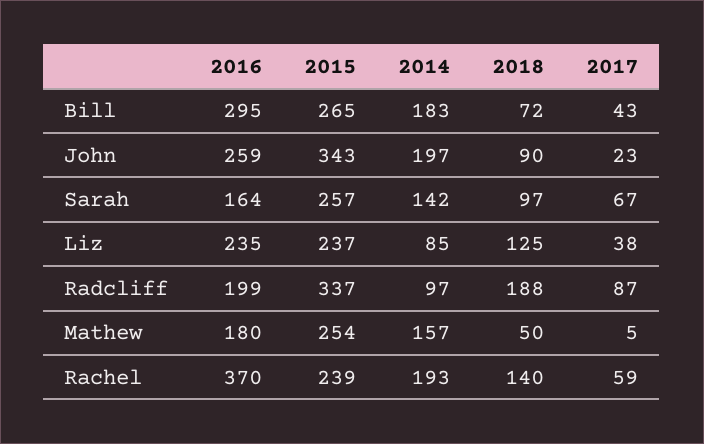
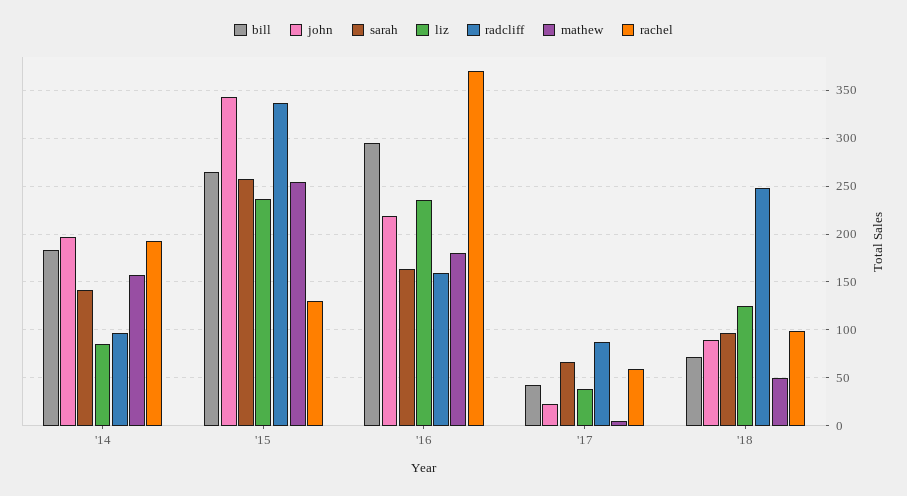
John, 2016: 259 -> 220
Radcliff, 2016: 199 -> 160
Radcliff, 2018: 188 -> 250
Rachel, 2015: 239 -> 130
Rachel, 2018: 140 -> 100

